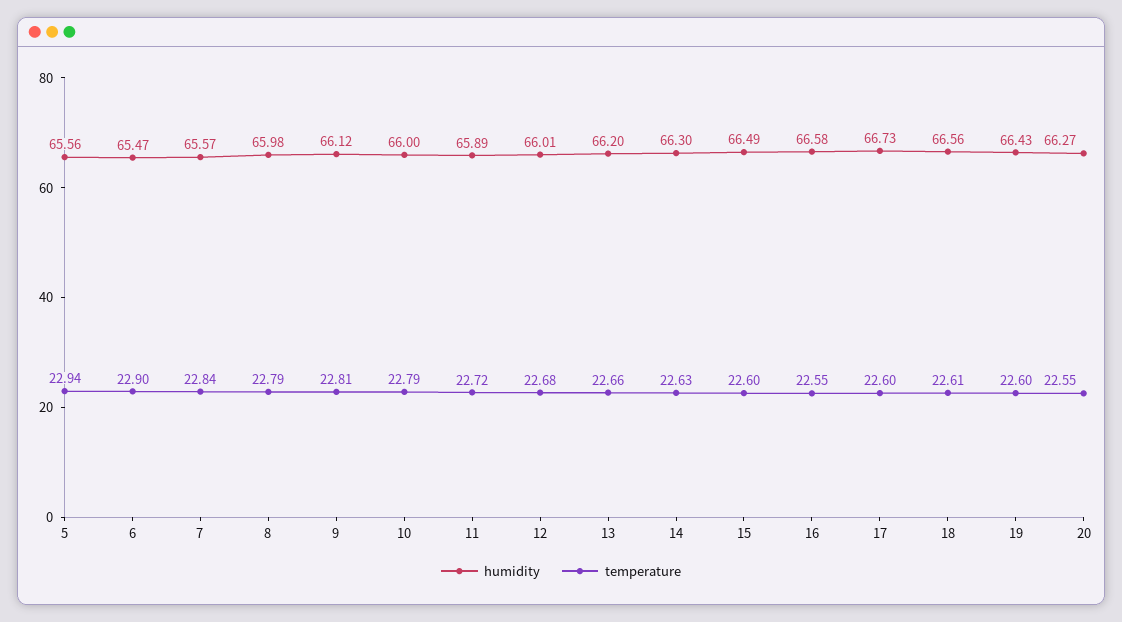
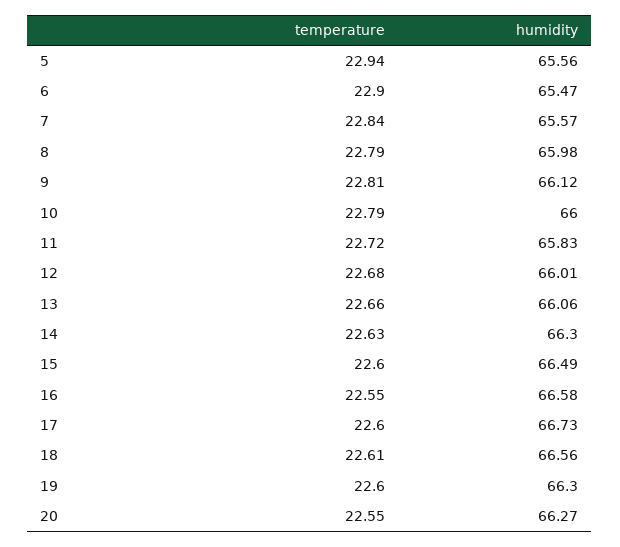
humidity, 11: 65.89 -> 65.83
humidity, 13: 66.2 -> 66.06
humidity, 19: 66.43 -> 66.3

